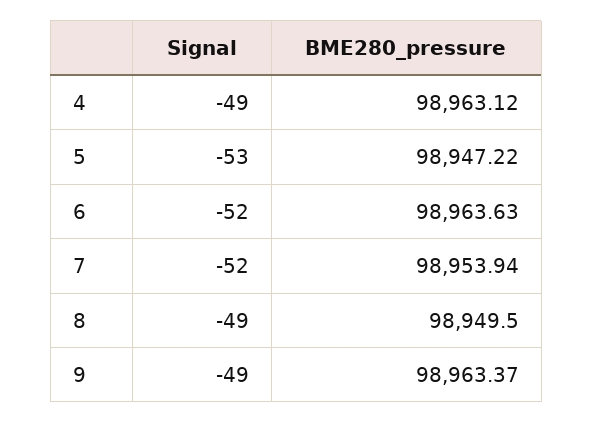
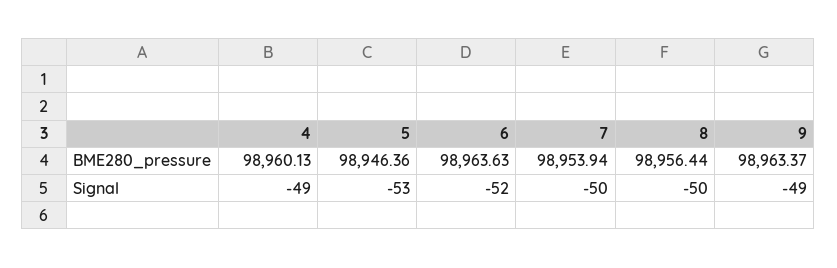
BME280_pressure, 4: 98963.12 -> 98960.13
BME280_pressure, 5: 98947.22 -> 98946.36
Signal, 7: -52 -> -50
Signal, 8: -49 -> -50
BME280_pressure, 8: 98949.5 -> 98956.44

